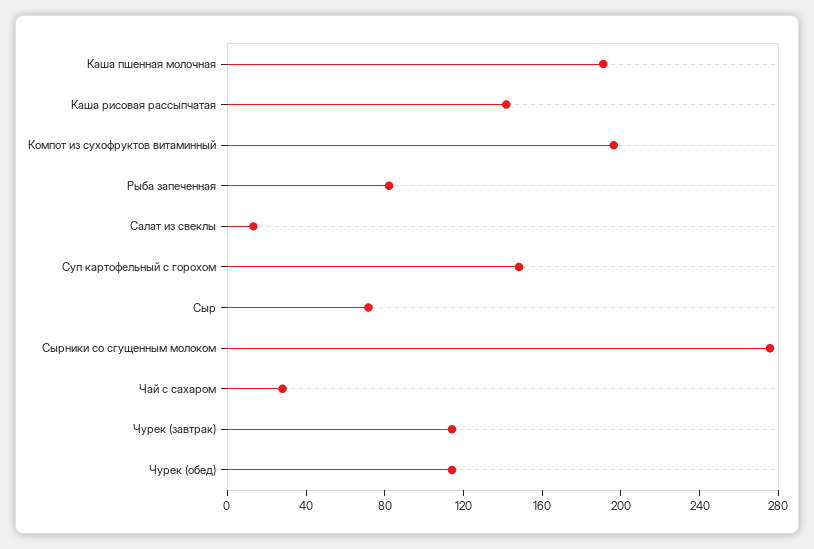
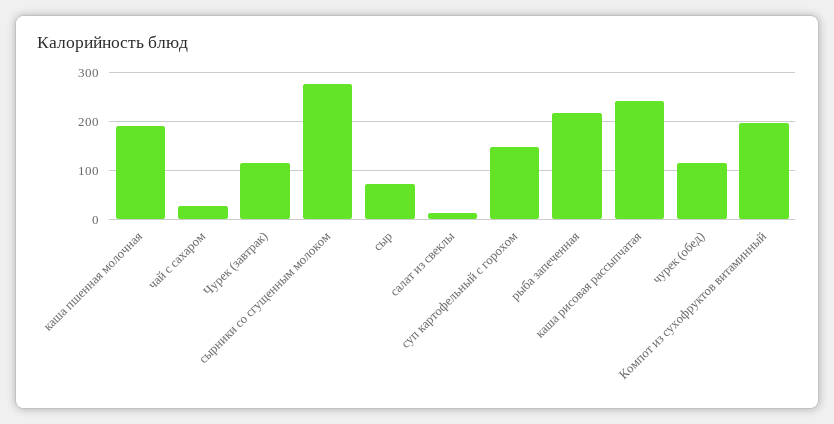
Каша рисовая рассыпчатая: 140 -> 240
Рыба запеченная: 80 -> 220

